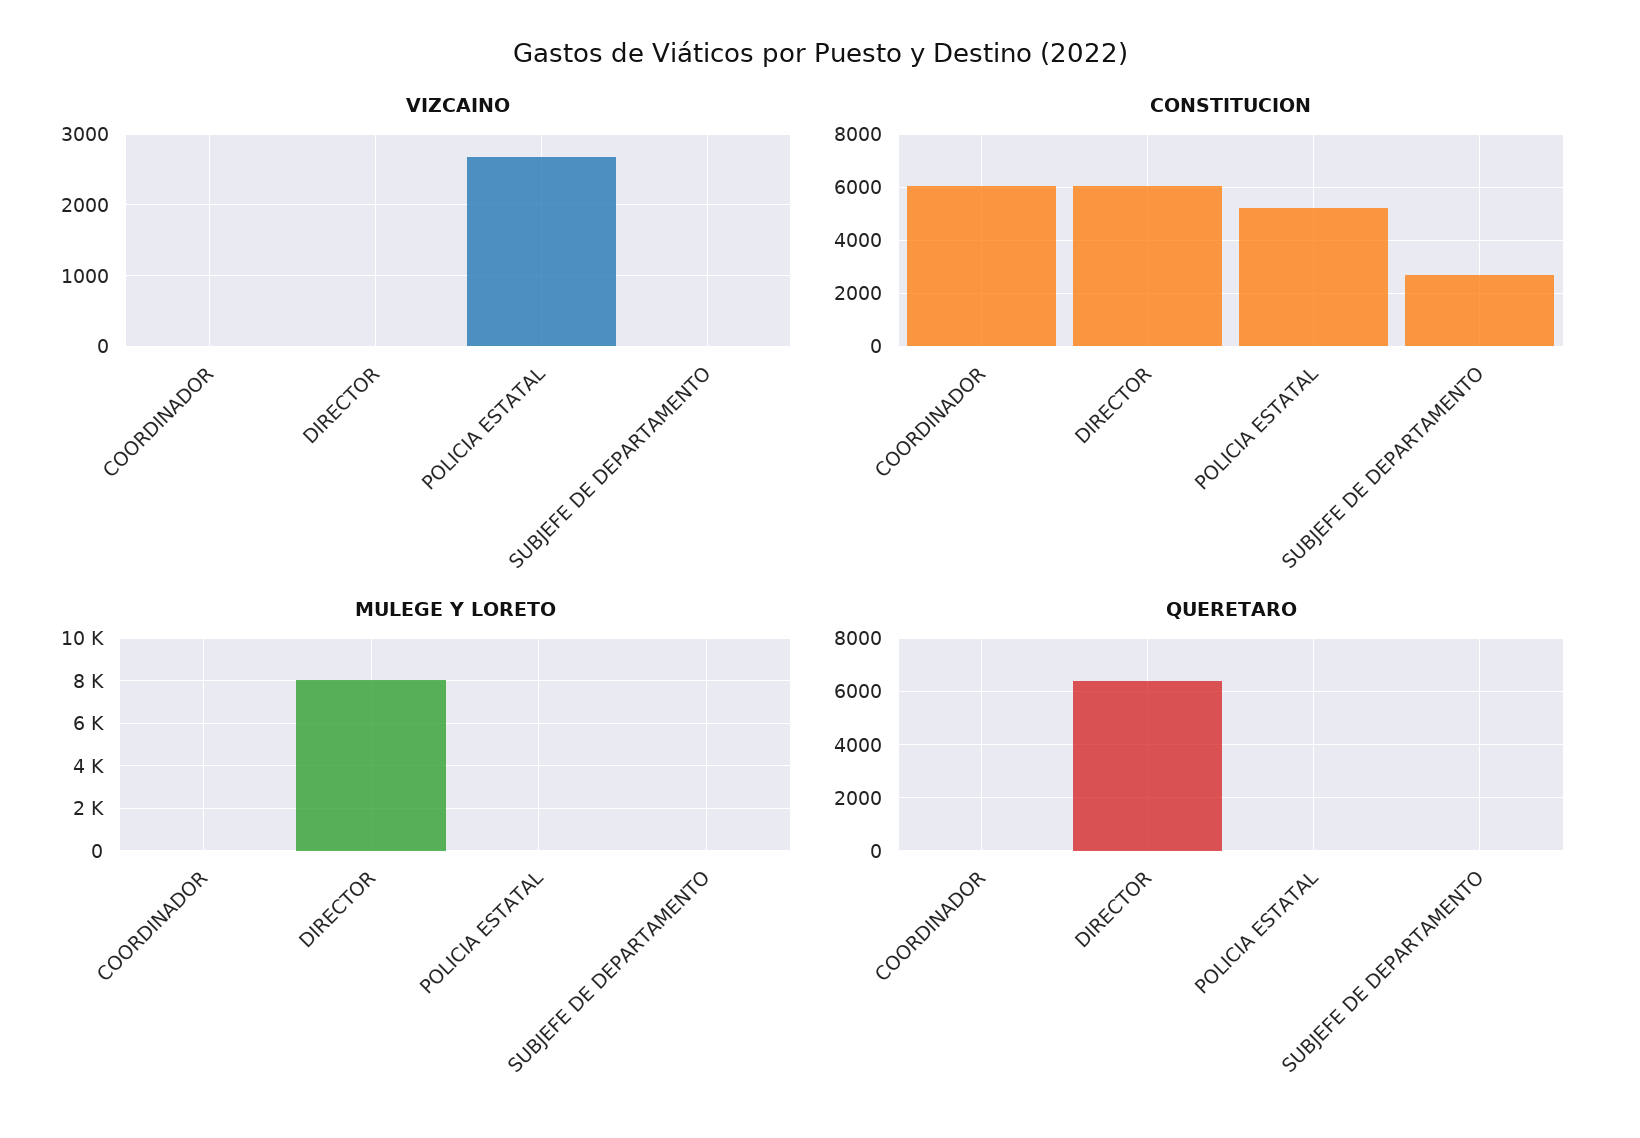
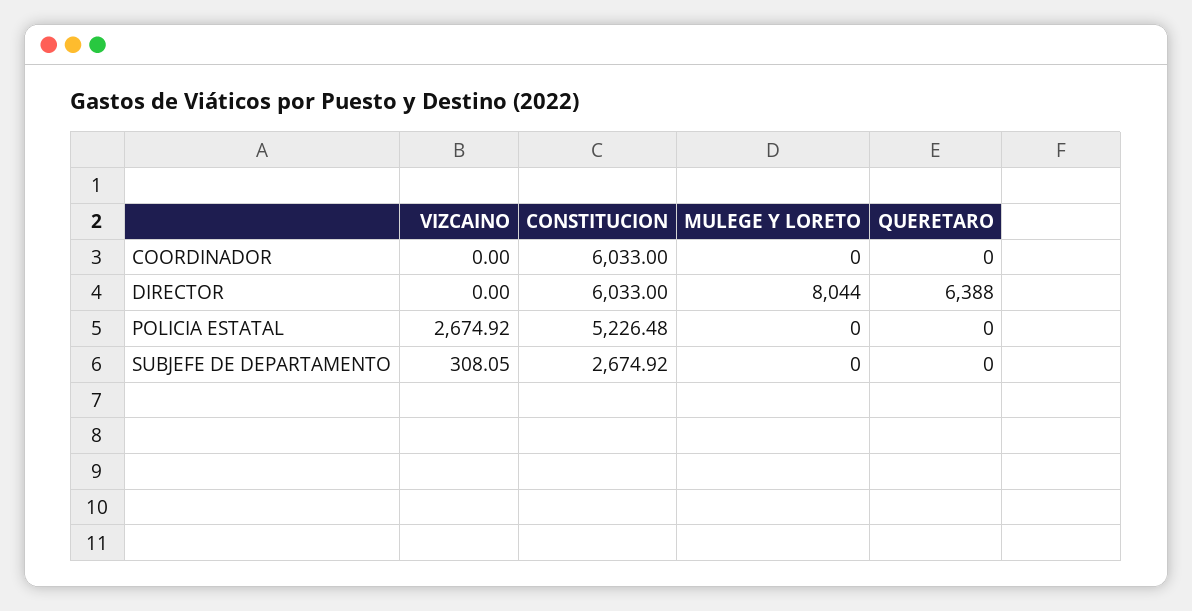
VIZCAINO, SUBJEFE DE DEPARTAMENTO: 0 -> 308.05

